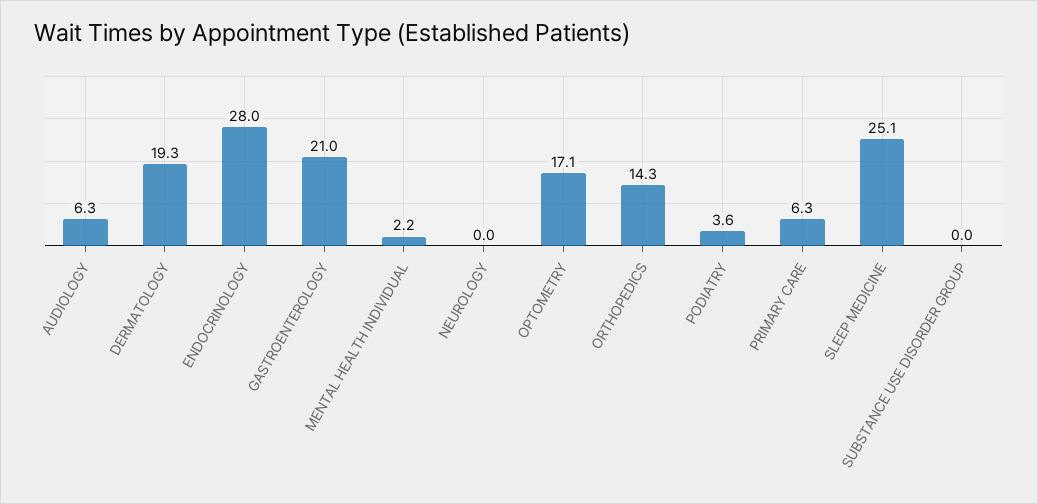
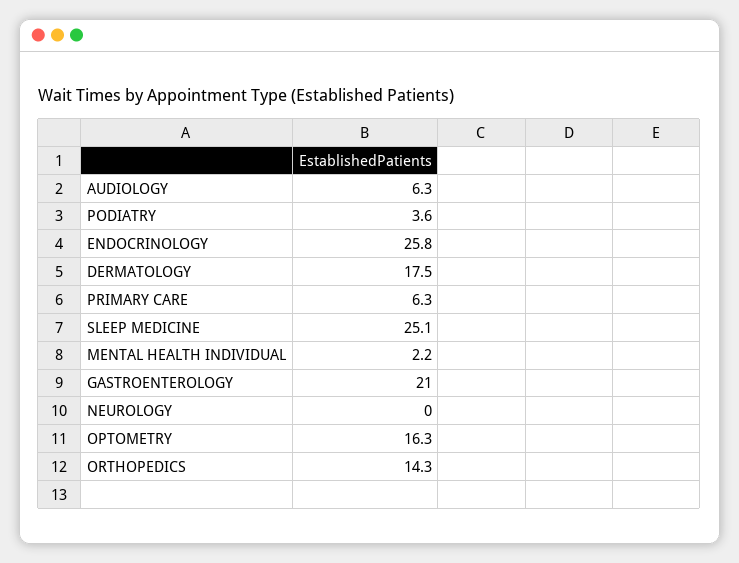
DERMATOLOGY: 19.3 -> 17.5
ENDOCRINOLOGY: 28 -> 25.8
OPTOMETRY: 17.1 -> 16.3
SUBSTANCE USE DISORDER GROUP: 0 -> none

